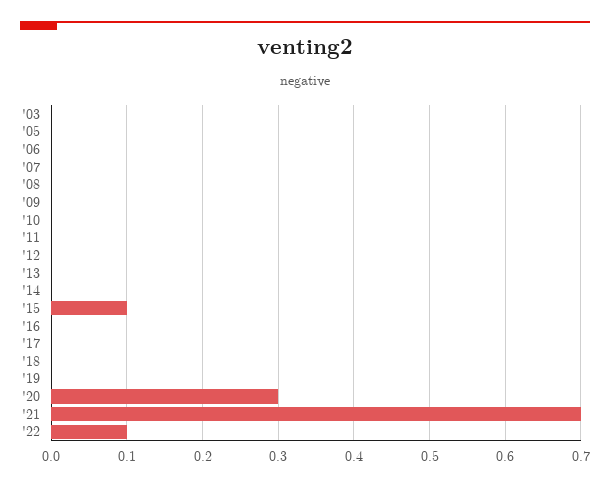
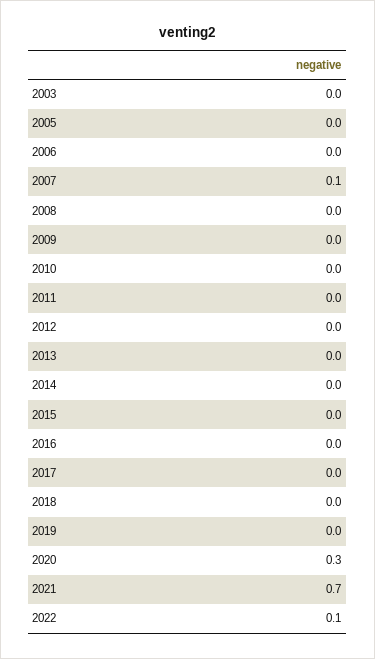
'07: 0 -> 0.1
'15: 0.1 -> 0

